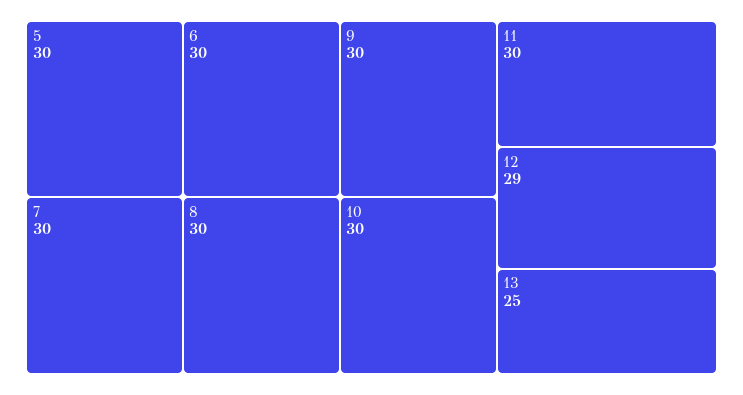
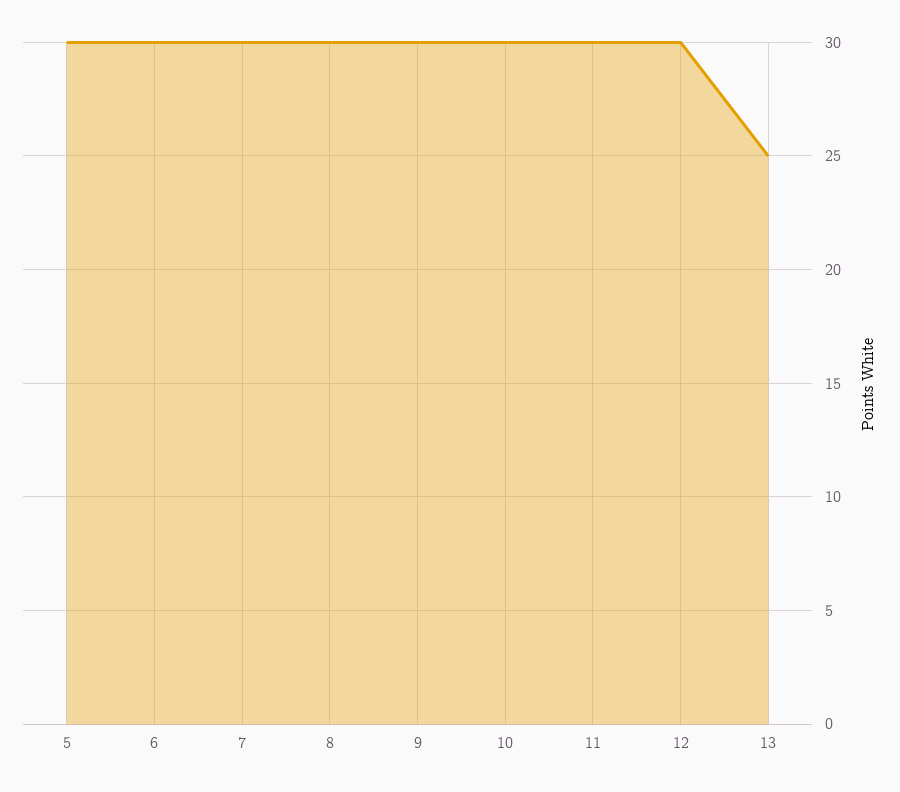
12: 29 -> 30

